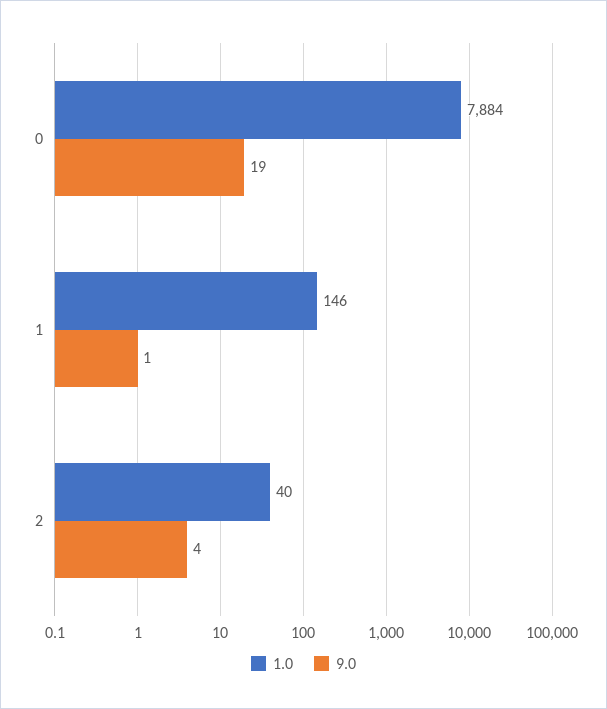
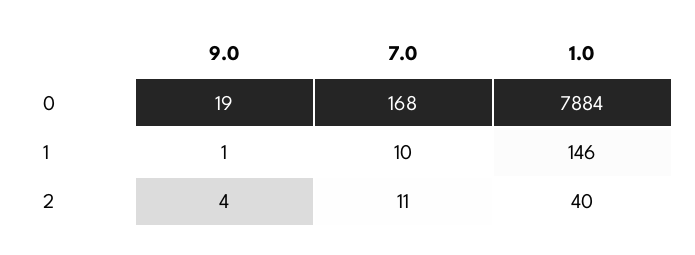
7.0, 0: none -> 168
7.0, 1: none -> 10
7.0, 2: none -> 11

